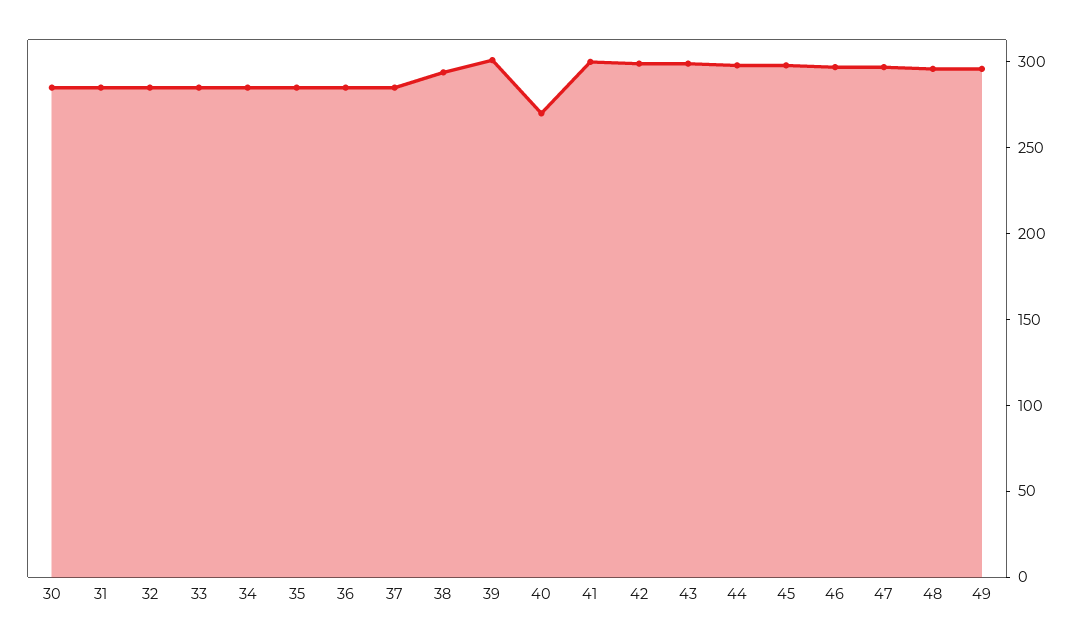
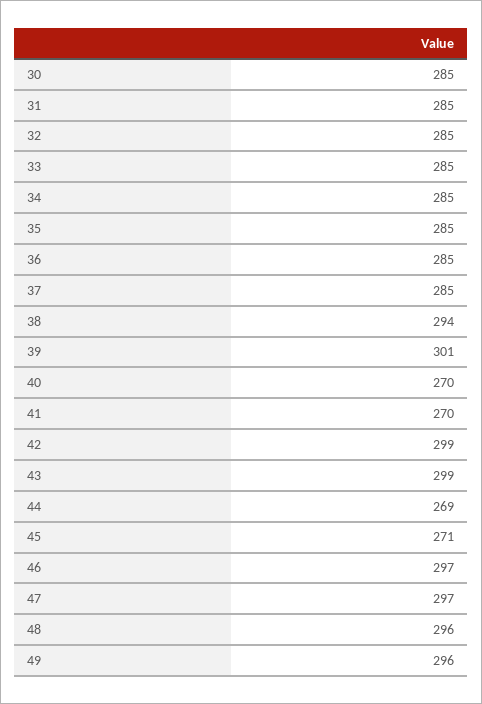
41: 300 -> 270
44: 300 -> 269
45: 300 -> 271

